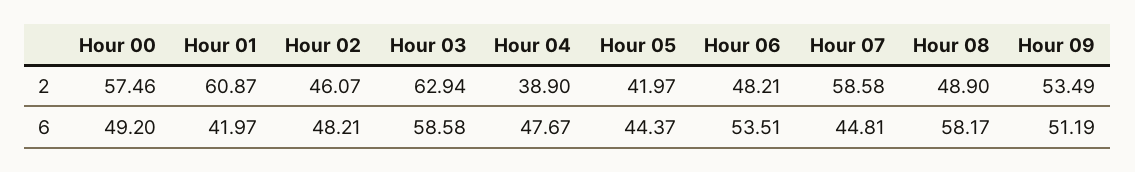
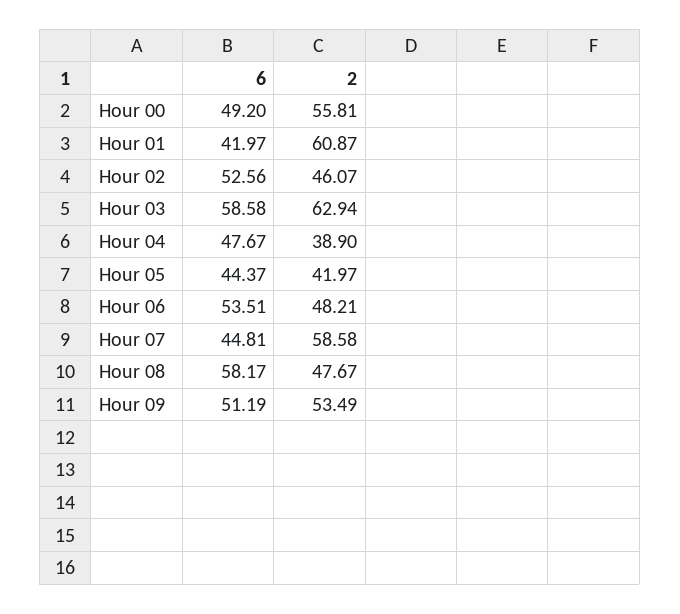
Hour 00, 2: 57.46 -> 55.81
Hour 08, 2: 48.9 -> 47.67
Hour 02, 6: 48.21 -> 52.56

